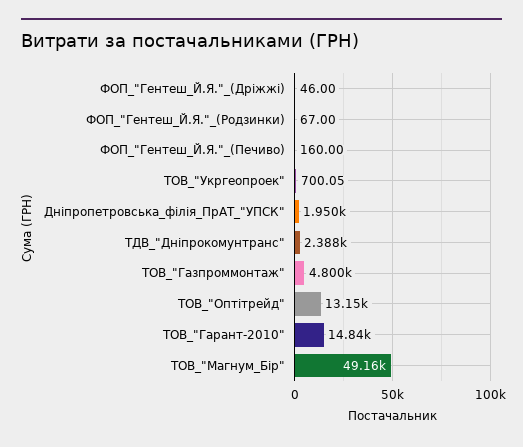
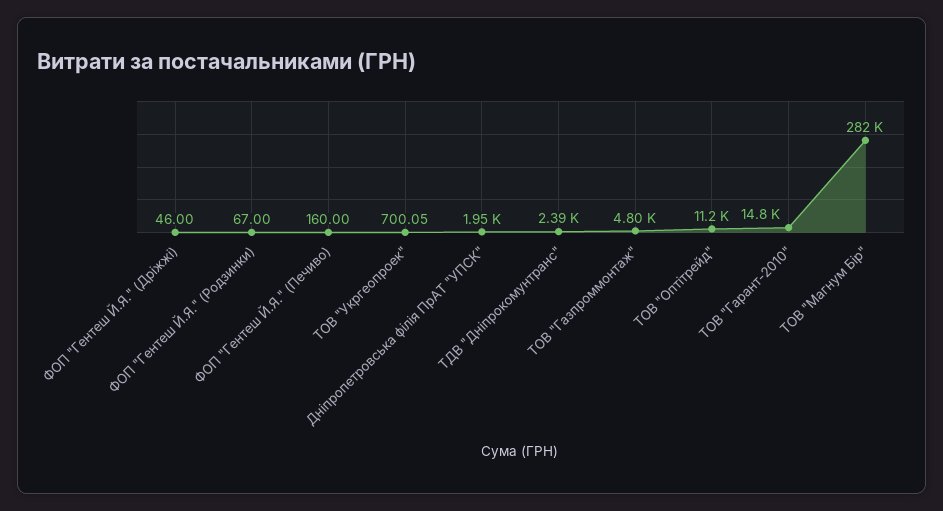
ТОВ_"Оптітрейд": 13150 -> 11200
ТОВ_"Магнум_Бір": 49160 -> 282000

